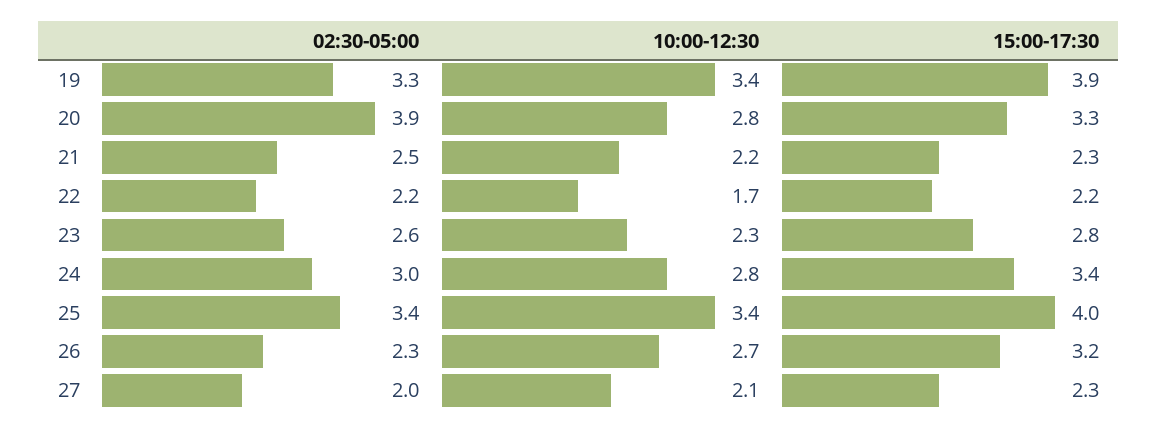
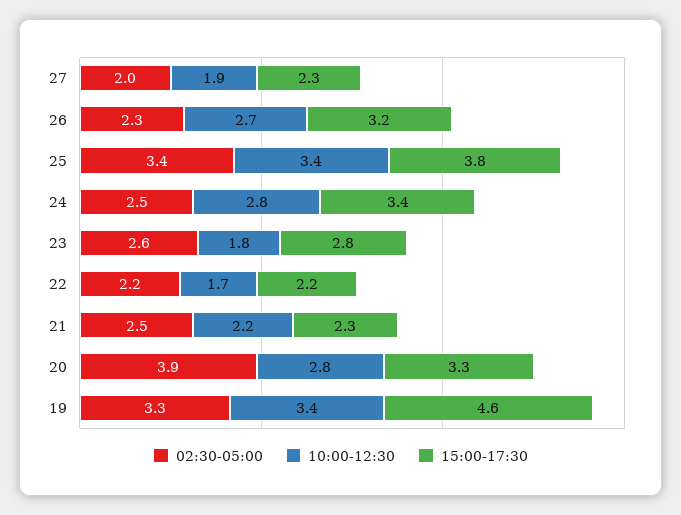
15:00-17:30, 19: 3.9 -> 4.6
10:00-12:30, 23: 2.3 -> 1.8
02:30-05:00, 24: 3 -> 2.5
15:00-17:30, 25: 4 -> 3.8
10:00-12:30, 27: 2.1 -> 1.9

